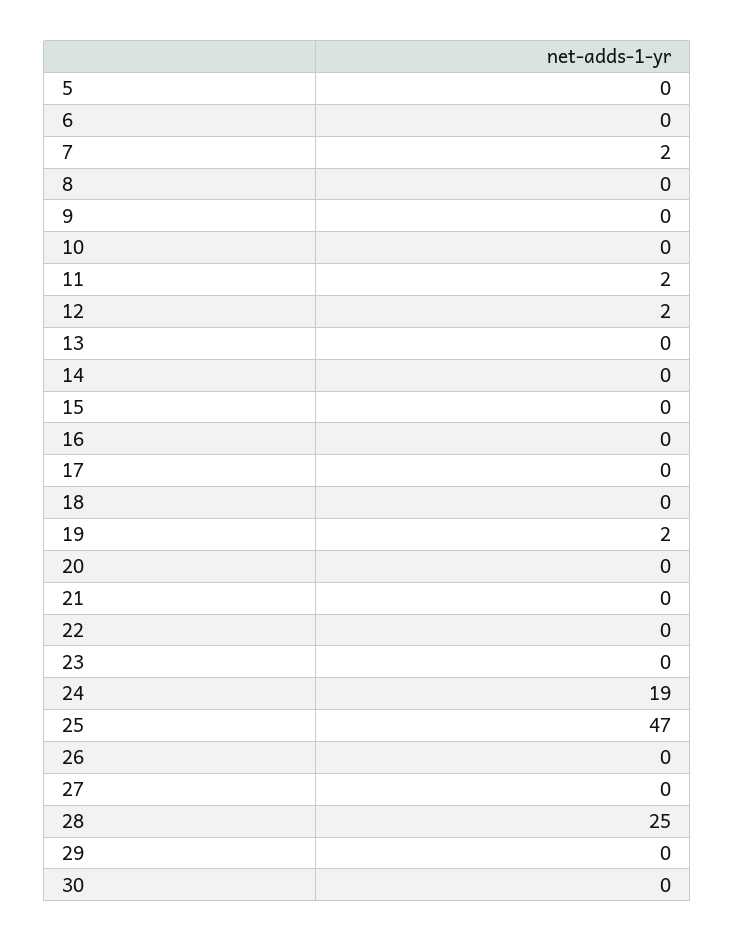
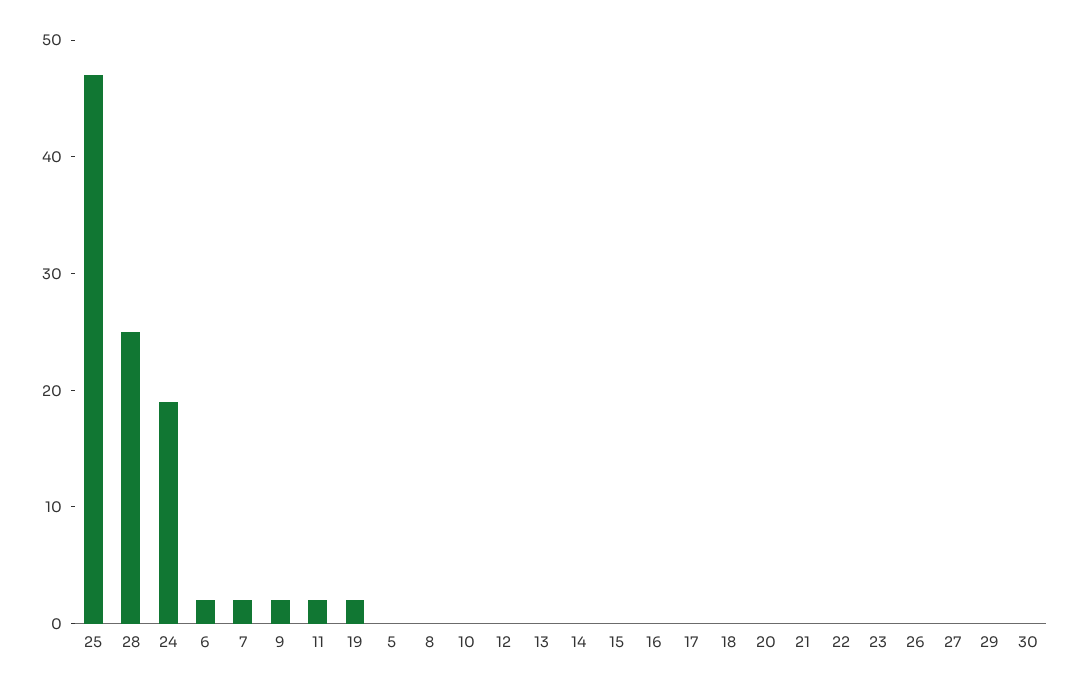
6: 0 -> 2
9: 0 -> 2
12: 2 -> 0

